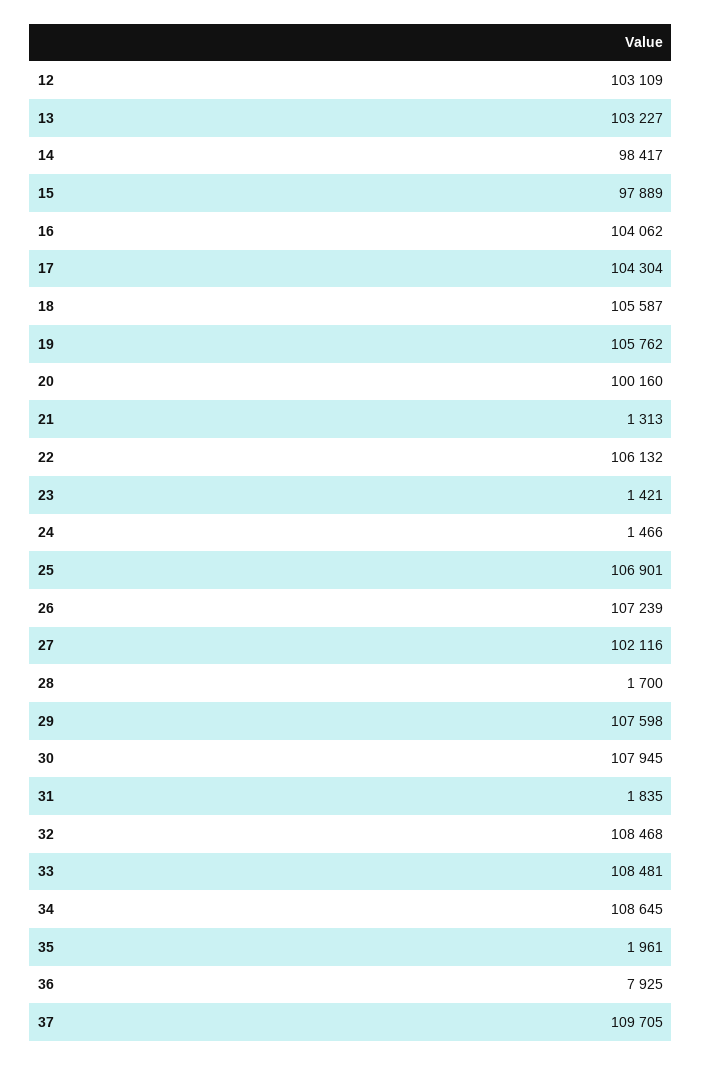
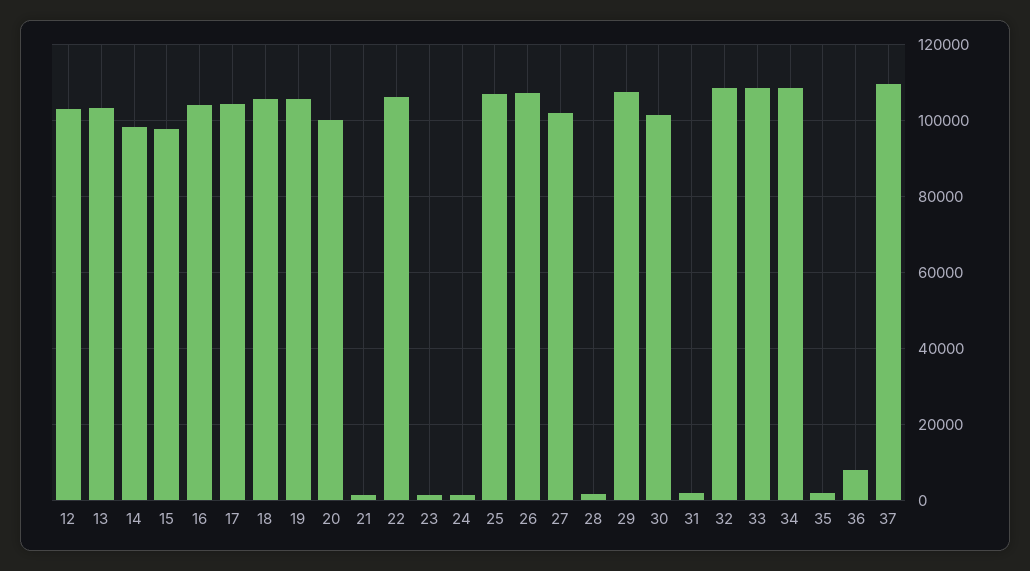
30: 107945 -> 102000

